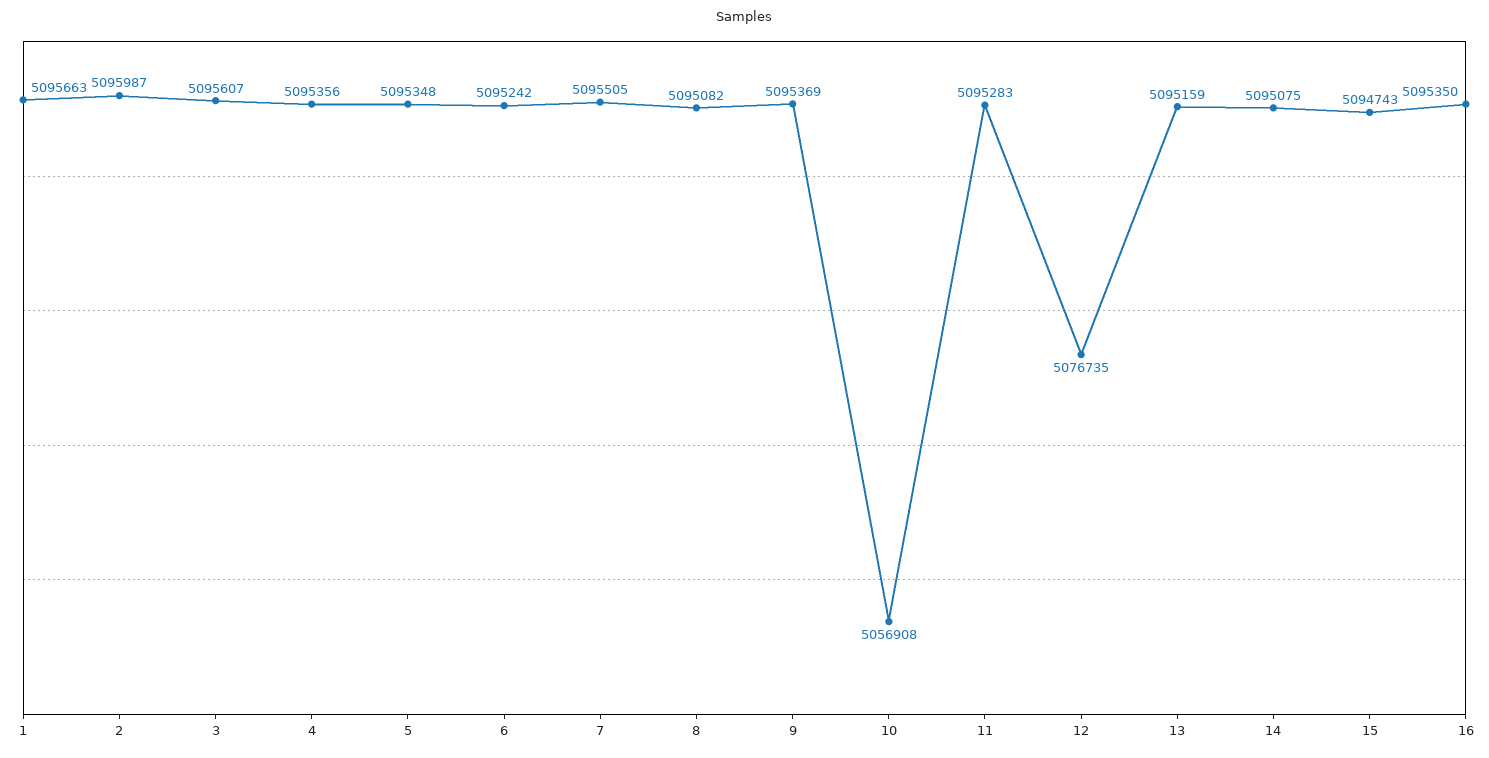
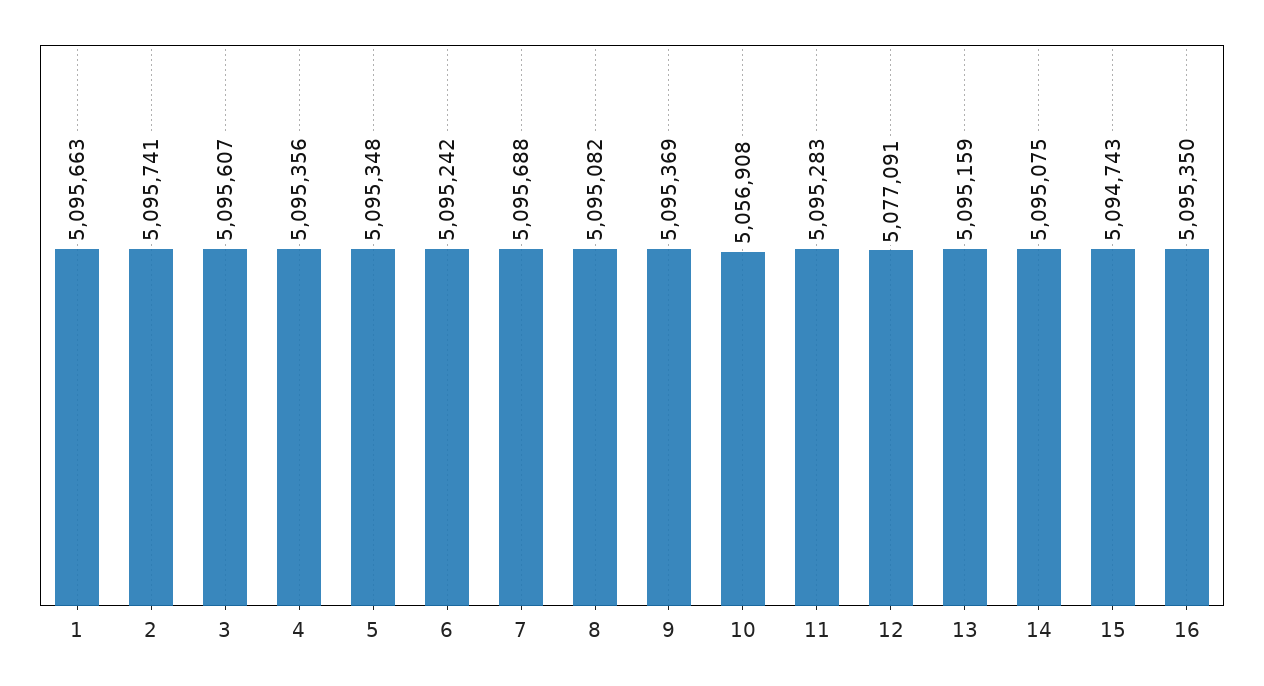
2: 5095987 -> 5095741
7: 5095505 -> 5095688
12: 5076735 -> 5077091

